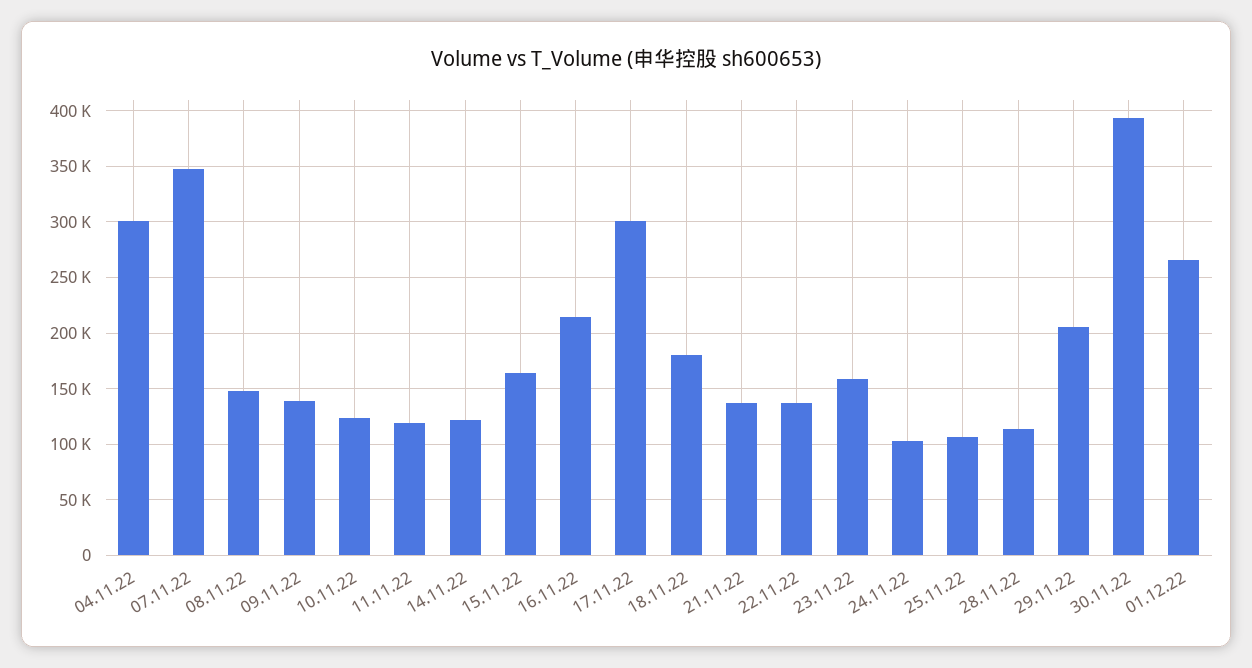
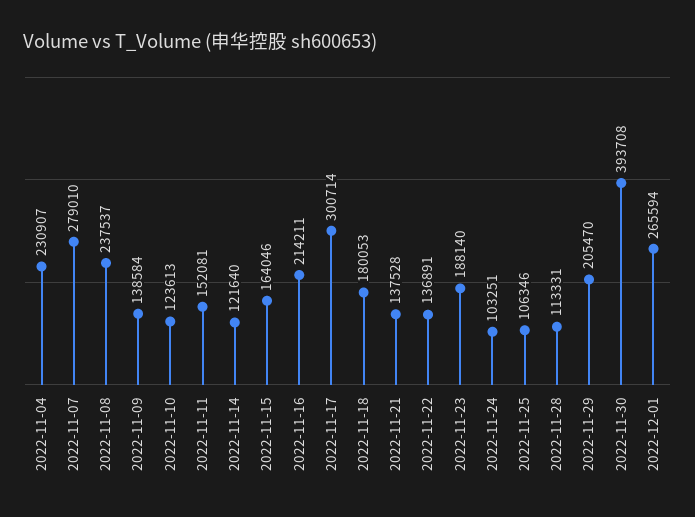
04.11.22: 300000 -> 230907
07.11.22: 350000 -> 279010
08.11.22: 150000 -> 237537
11.11.22: 120000 -> 152081
23.11.22: 160000 -> 188140

